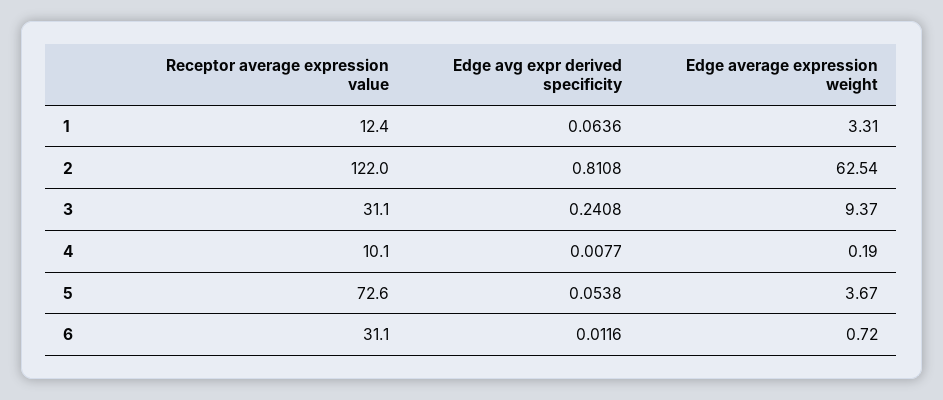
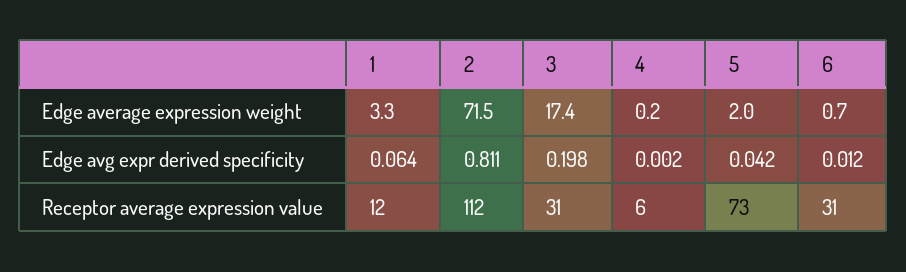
Receptor average expression value, 2: 122 -> 112
Edge average expression weight, 2: 62.54 -> 71.5
Edge avg expr derived specificity, 3: 0.2408 -> 0.198
Edge average expression weight, 3: 9.37 -> 17.4
Receptor average expression value, 4: 10.1 -> 6
Edge avg expr derived specificity, 4: 0.0077 -> 0.002
Edge avg expr derived specificity, 5: 0.0538 -> 0.042
Edge average expression weight, 5: 3.67 -> 2

